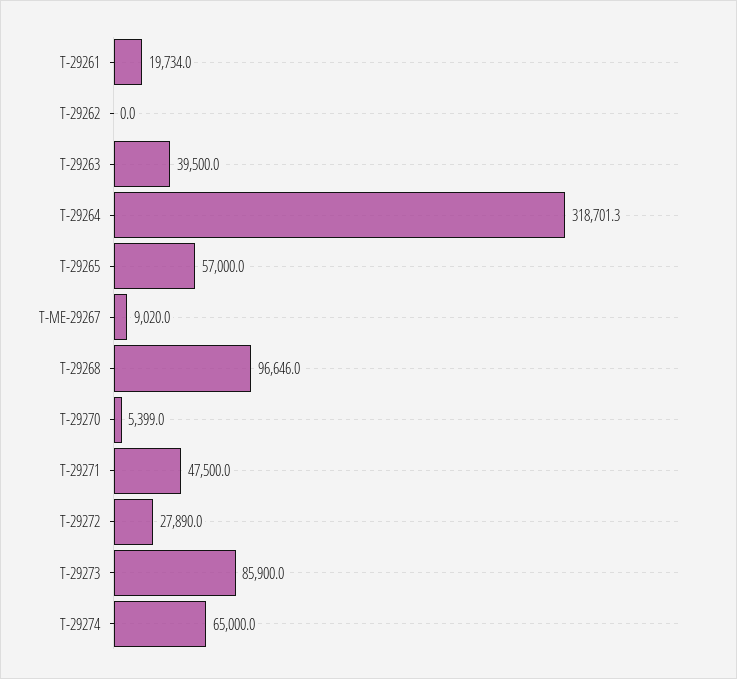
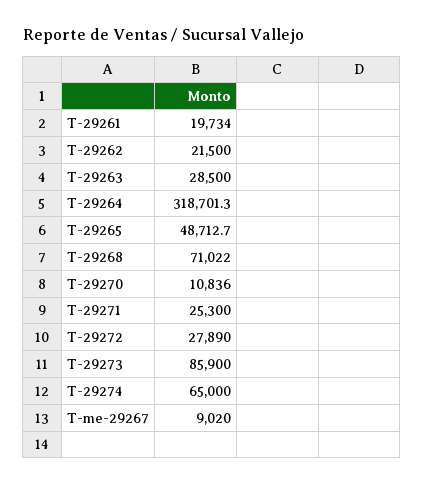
T-29262: 0 -> 21500
T-29263: 39500 -> 28500
T-29265: 57000 -> 48712.7
T-29268: 96646 -> 71022
T-29270: 5399 -> 10836
T-29271: 47500 -> 25300

